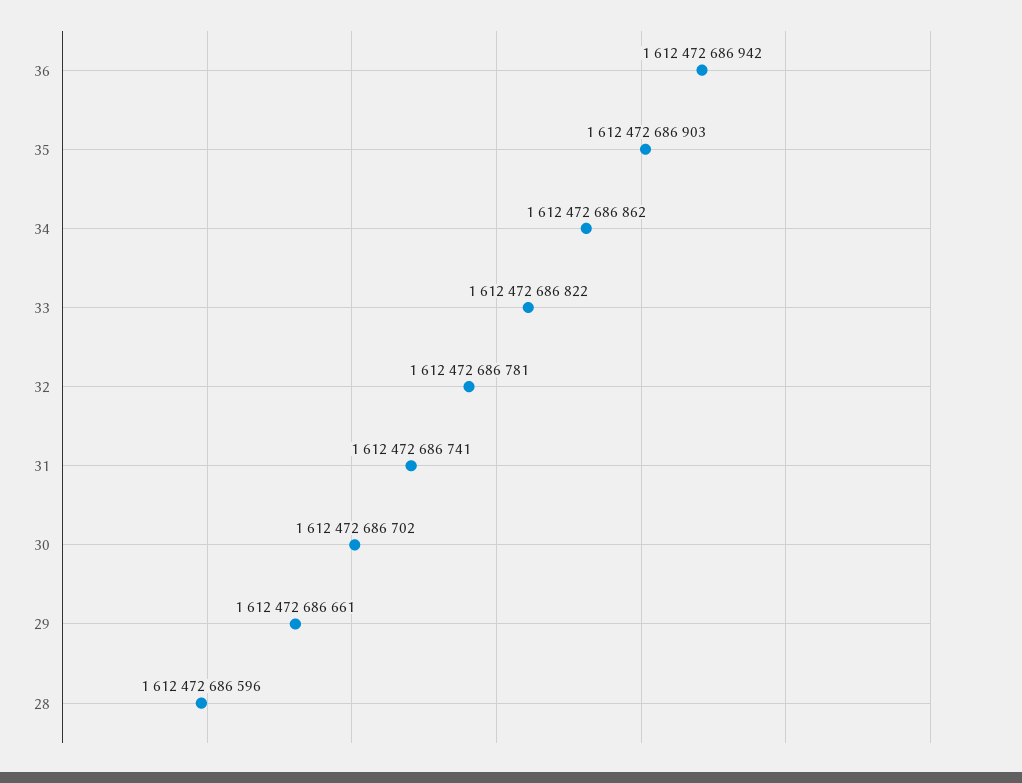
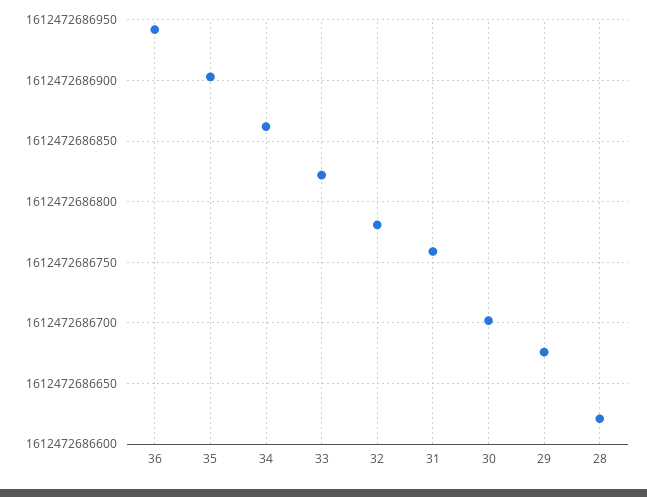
31: 1612472686741 -> 1612472686760
29: 1612472686661 -> 1612472686675
28: 1612472686596 -> 1612472686620

